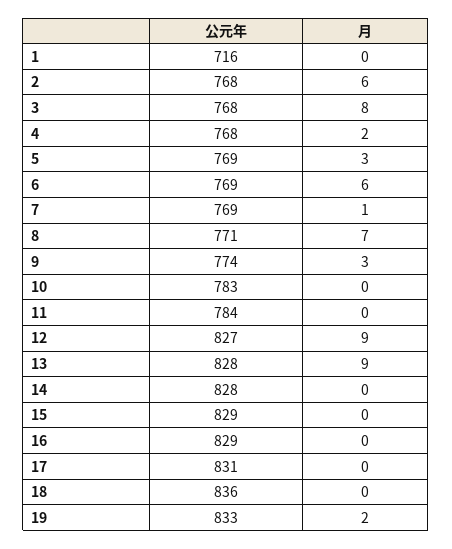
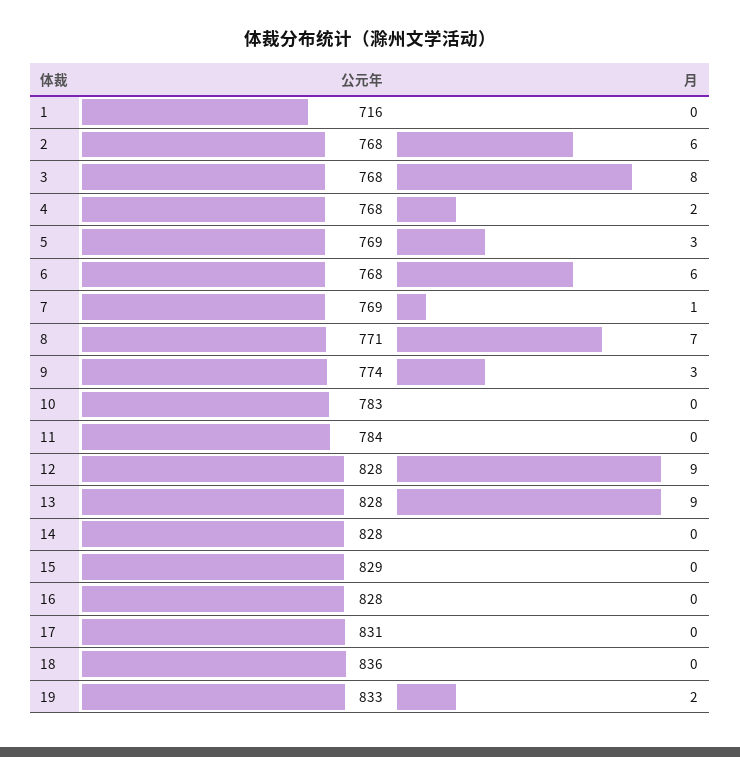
公元年, 6: 769 -> 768
公元年, 12: 827 -> 828
公元年, 16: 829 -> 828

